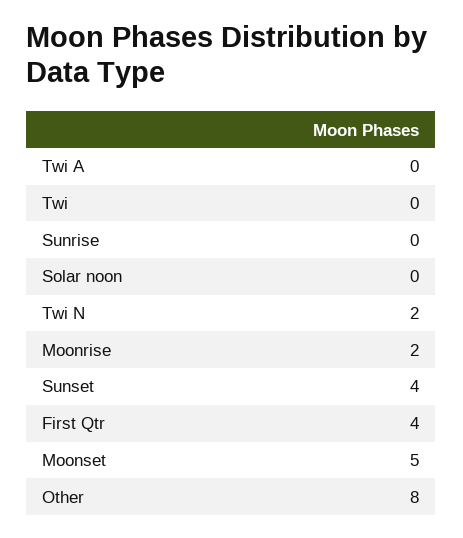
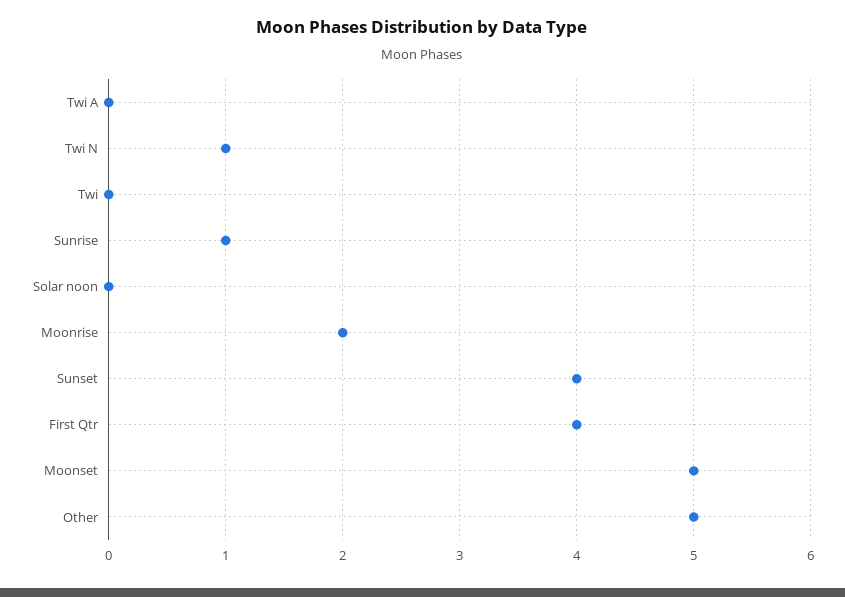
Sunrise: 0 -> 1
Twi N: 2 -> 1
Other: 8 -> 5

